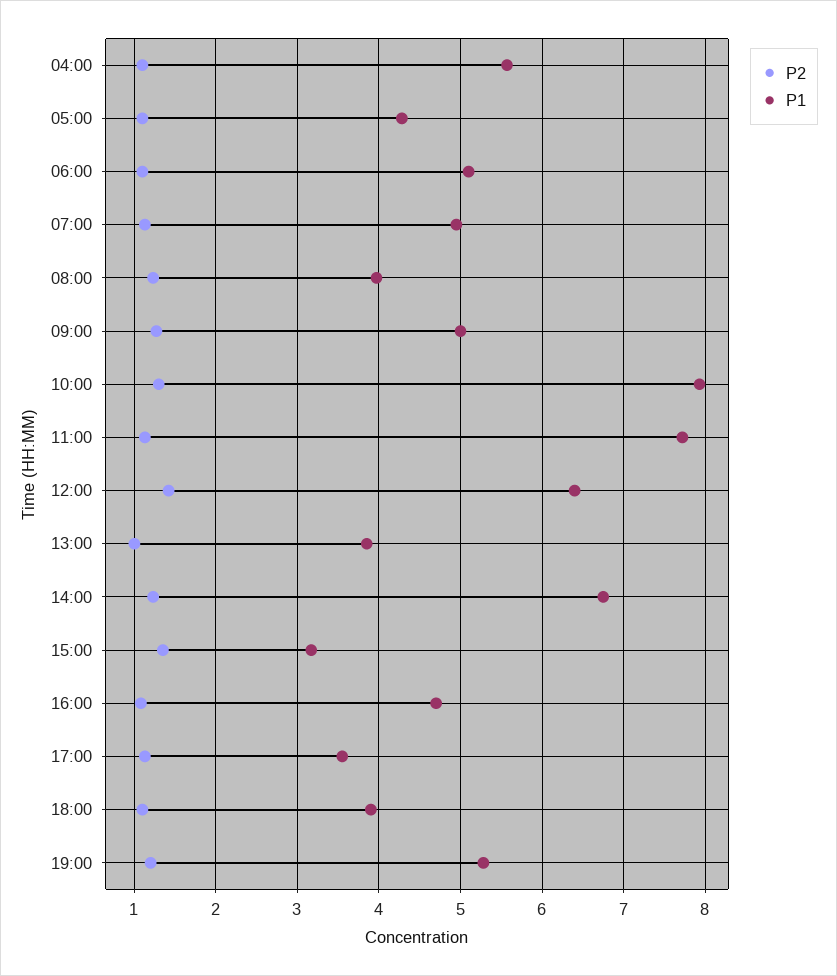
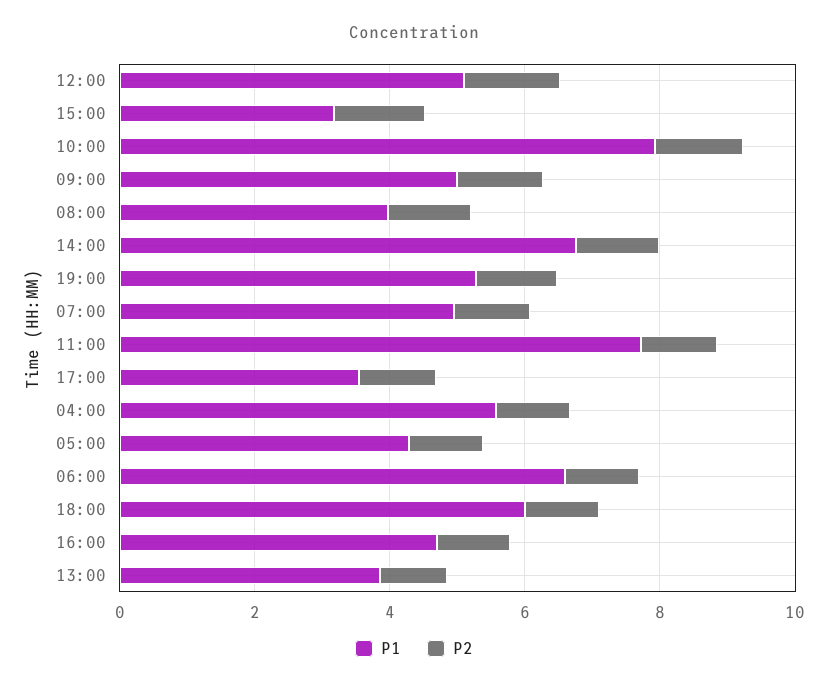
P1, 06:00: 5.1 -> 6.5
P1, 12:00: 6.4 -> 5
P1, 18:00: 3.9 -> 6

